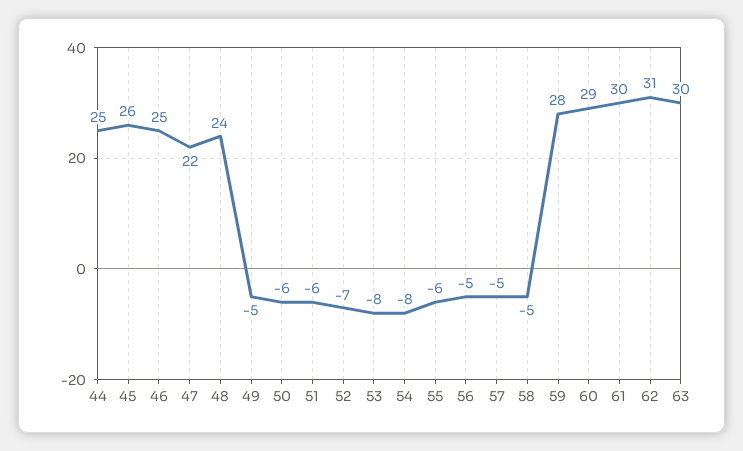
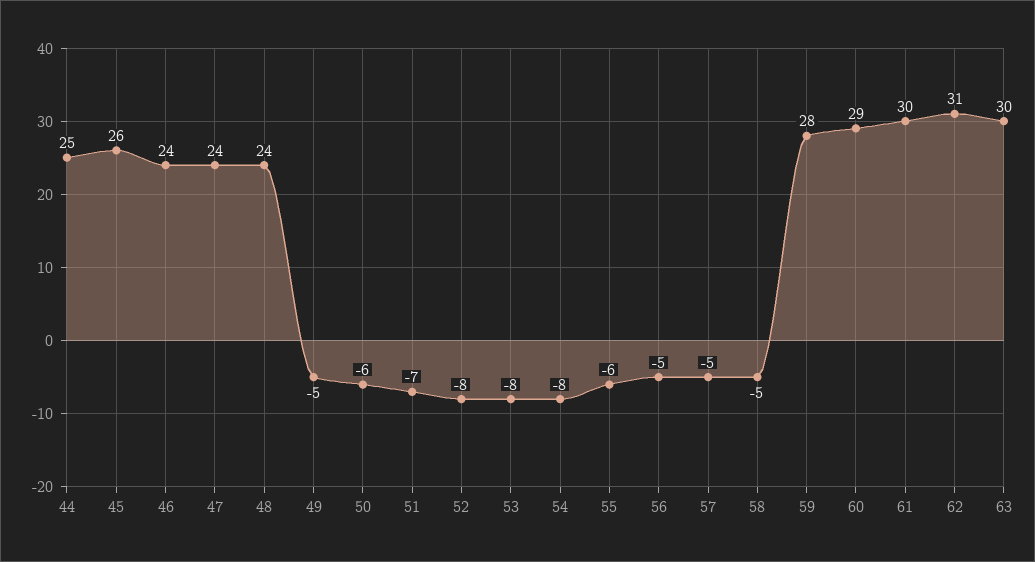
46: 25 -> 24
47: 22 -> 24
51: -6 -> -7
52: -7 -> -8

